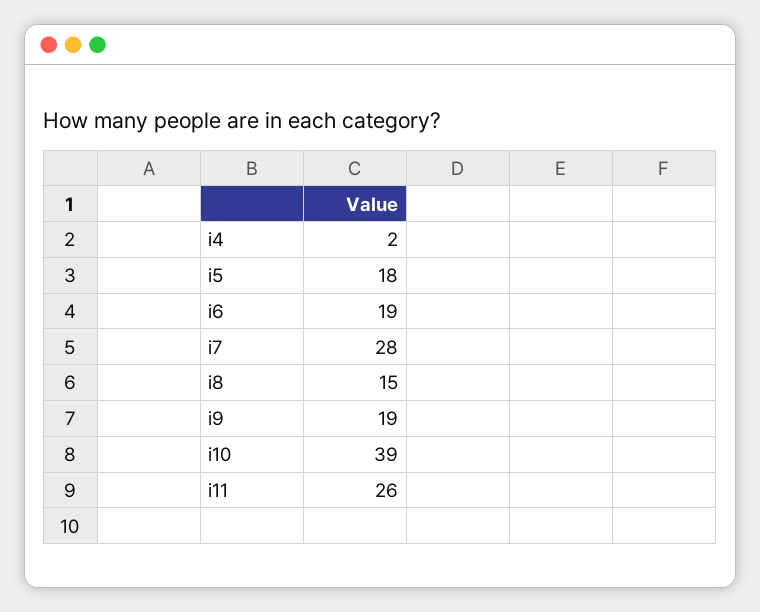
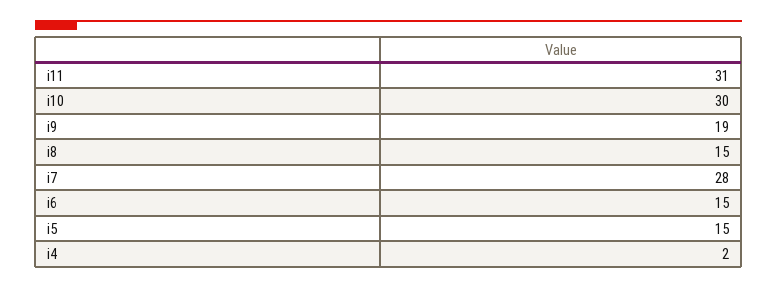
i5: 18 -> 15
i6: 19 -> 15
i10: 39 -> 30
i11: 26 -> 31

